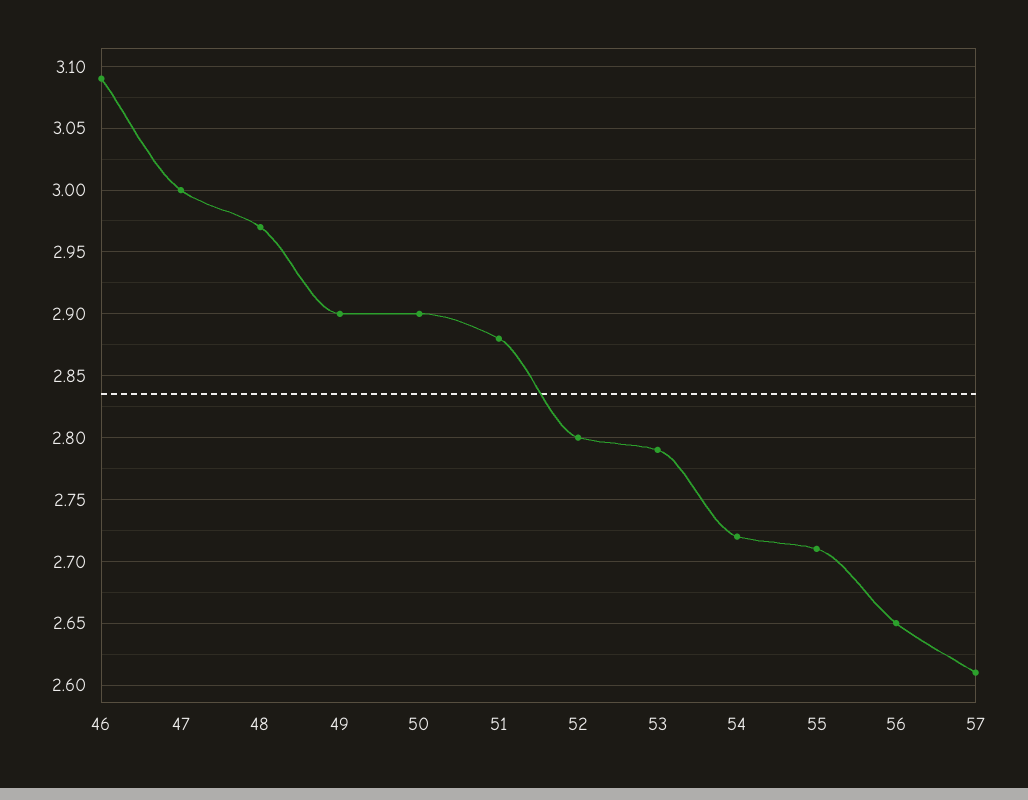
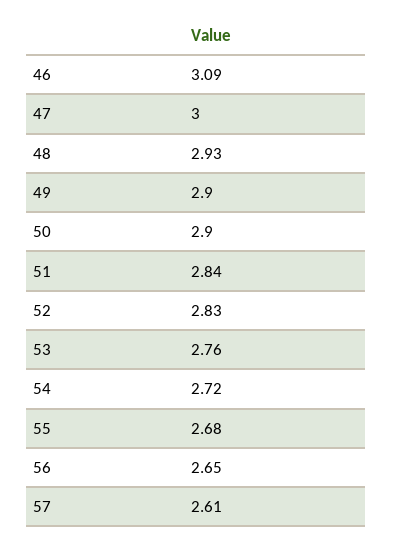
48: 2.97 -> 2.93
51: 2.88 -> 2.84
52: 2.8 -> 2.83
53: 2.79 -> 2.76
55: 2.71 -> 2.68

